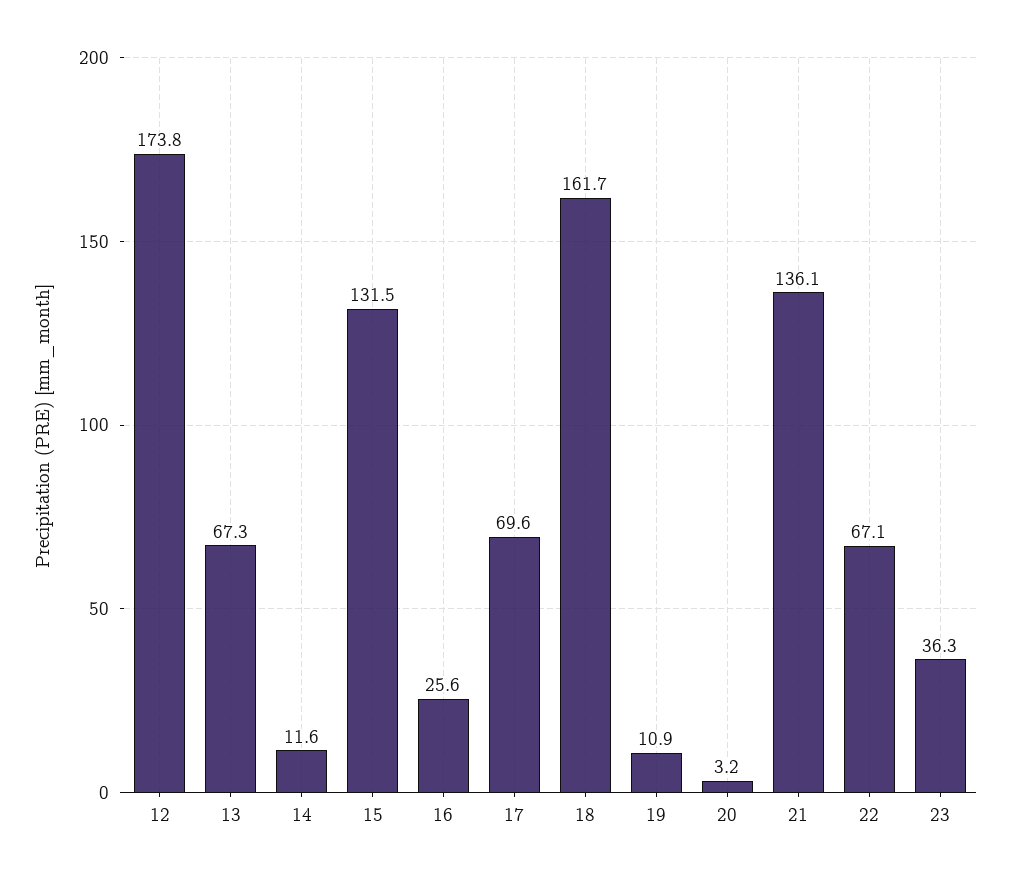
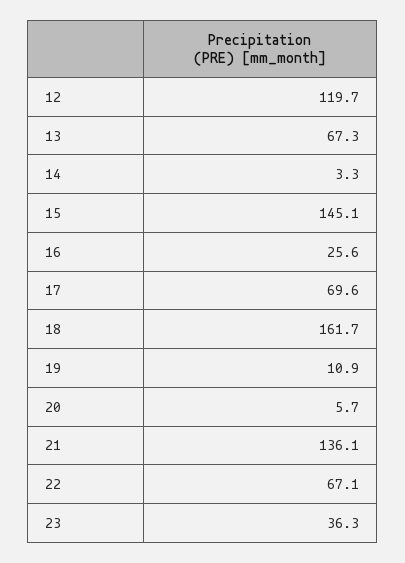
12: 173.8 -> 119.7
14: 11.6 -> 3.3
15: 131.5 -> 145.1
20: 3.2 -> 5.7

